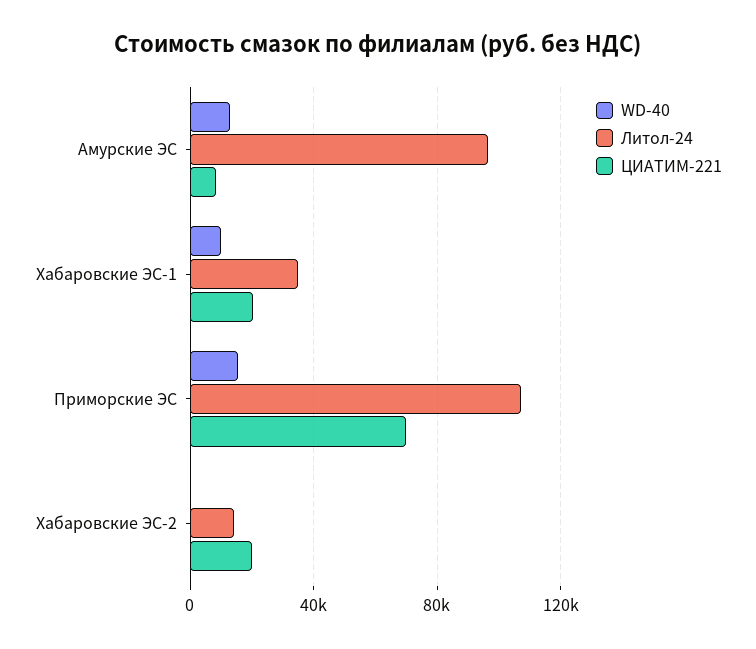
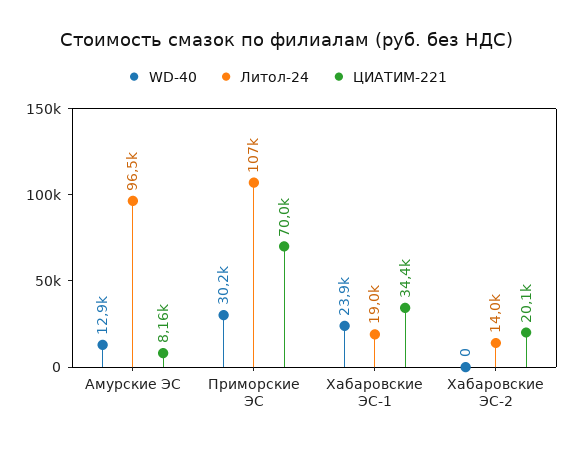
WD-40, Хабаровские ЭС-1: 10000 -> 23900
Литол-24, Хабаровские ЭС-1: 35000 -> 19000
ЦИАТИМ-221, Хабаровские ЭС-1: 20000 -> 34400
WD-40, Приморские ЭС: 15000 -> 30200

